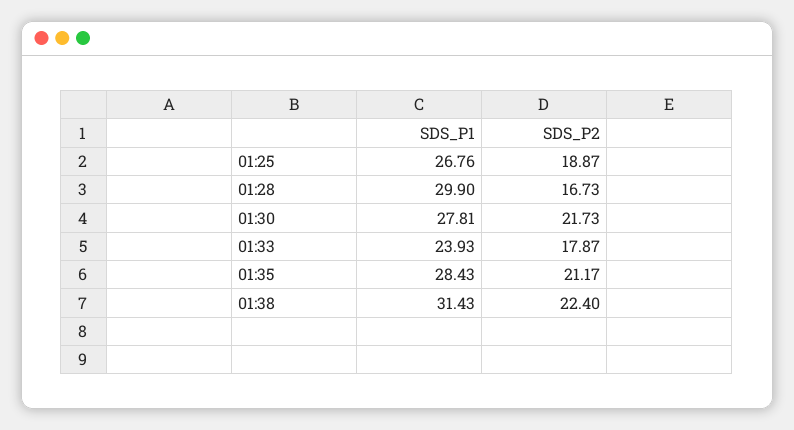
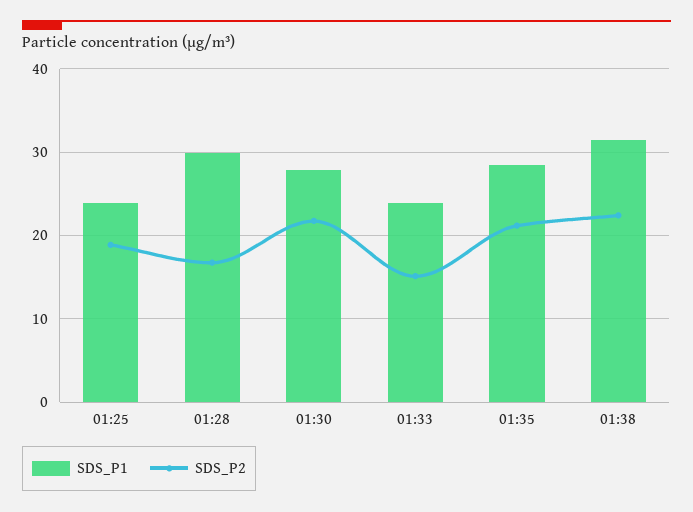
SDS_P1, 01:25: 26.76 -> 24
SDS_P2, 01:33: 17.87 -> 15

